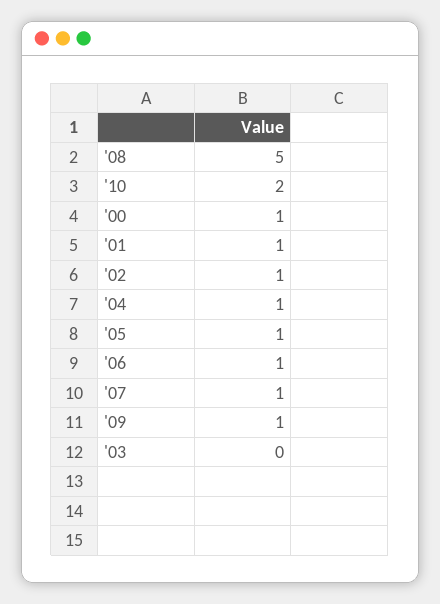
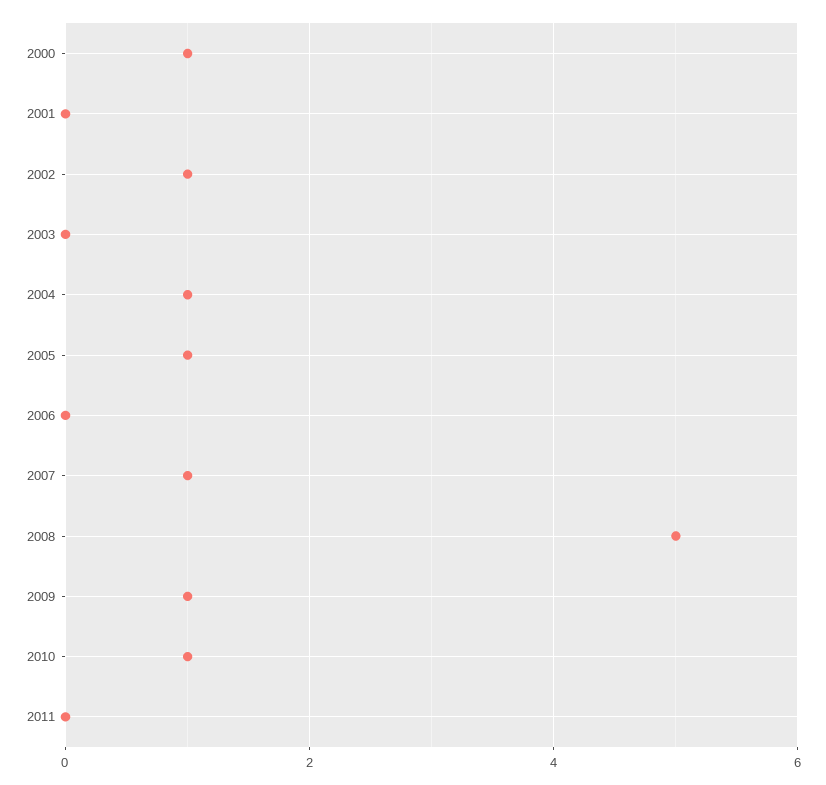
'10: 2 -> 1
'01: 1 -> 0
'06: 1 -> 0
2011: none -> 0

